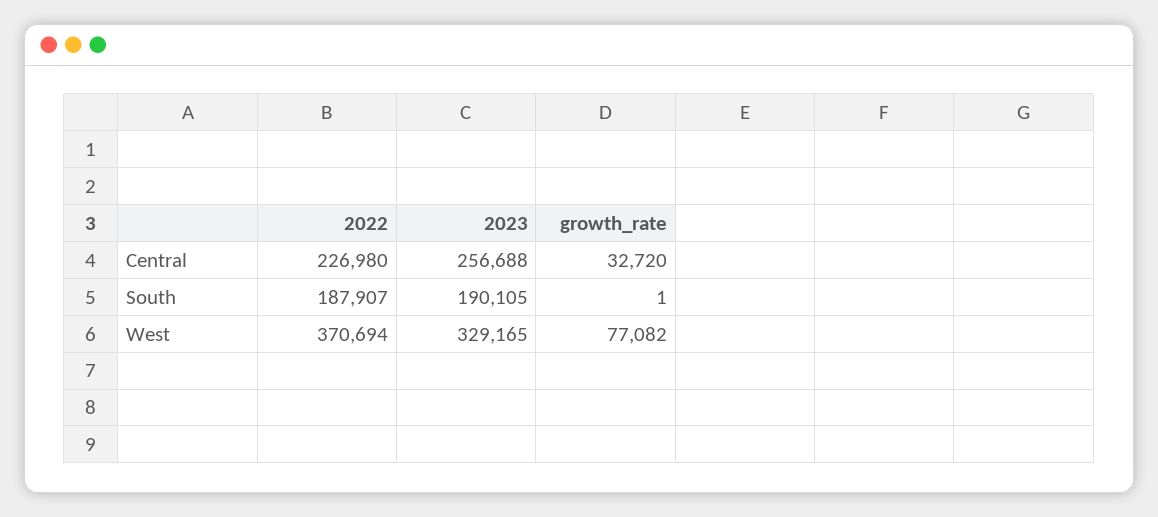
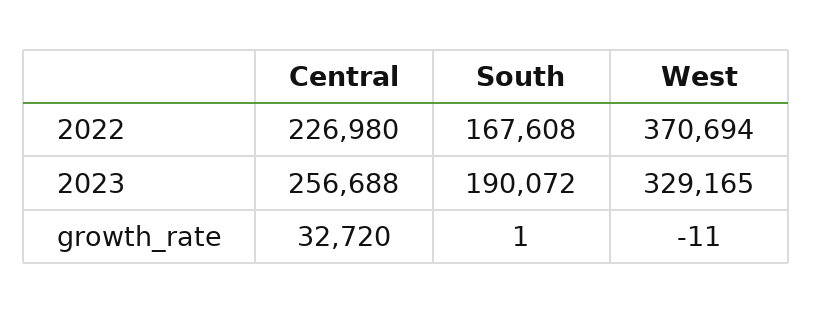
2022, South: 187907 -> 167608
2023, South: 190105 -> 190072
growth_rate, West: 77082 -> -11

